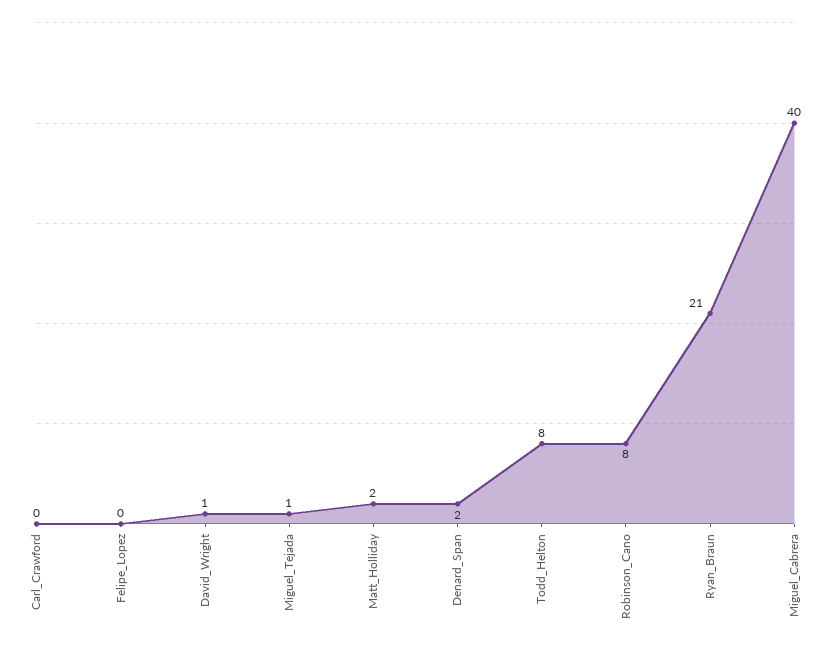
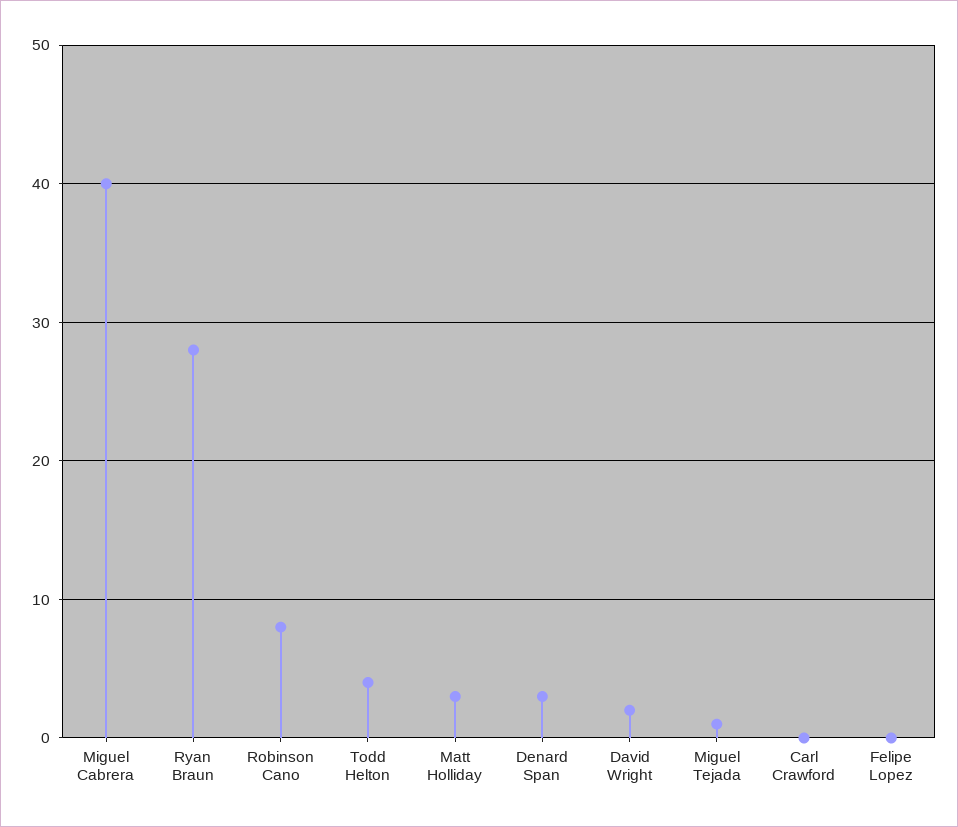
David_Wright: 1 -> 2
Matt_Holliday: 2 -> 3
Denard_Span: 2 -> 3
Todd_Helton: 8 -> 4
Ryan_Braun: 21 -> 28

